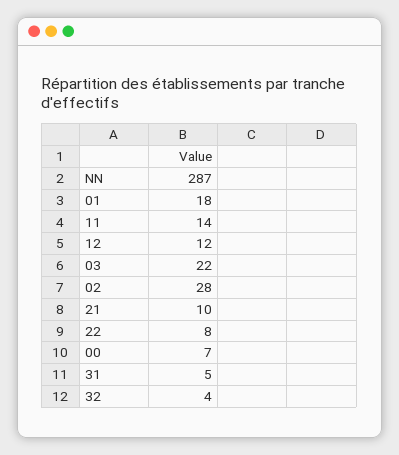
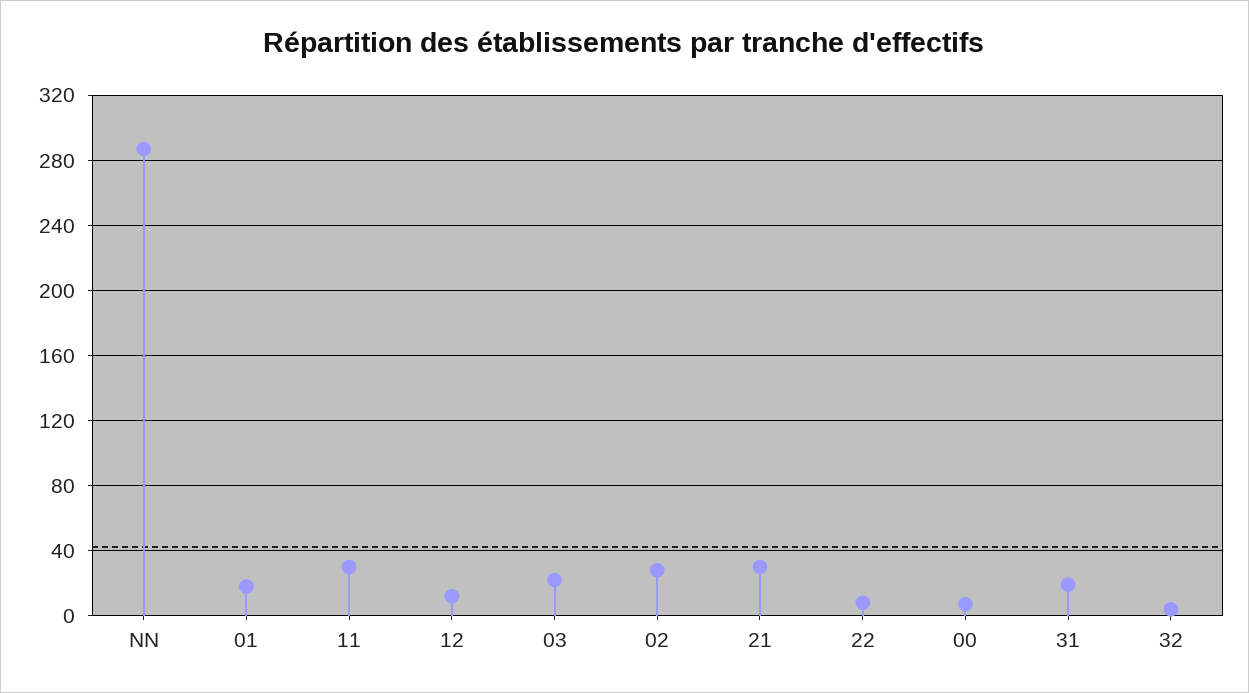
11: 14 -> 30
21: 10 -> 30
31: 5 -> 20

